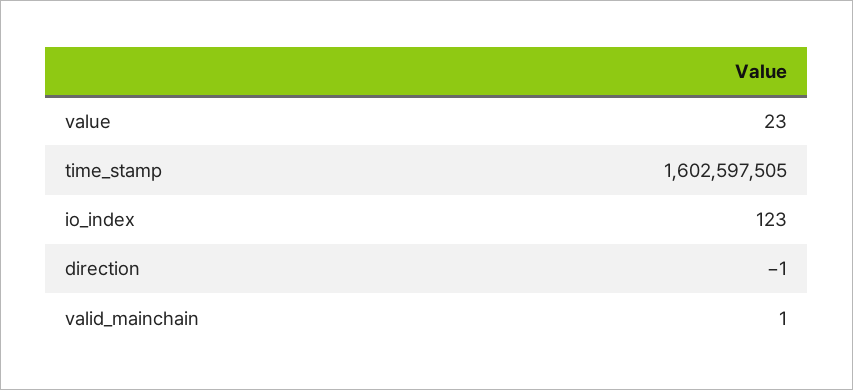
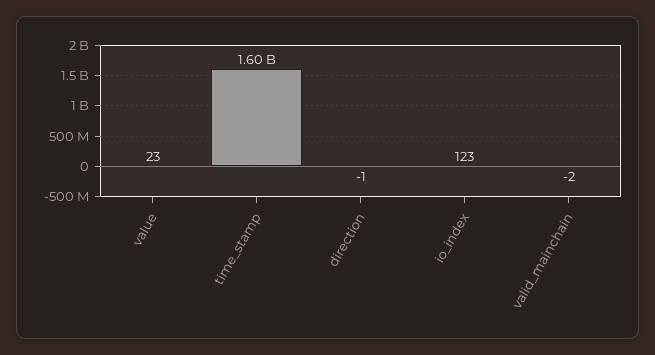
valid_mainchain: 1 -> -2

